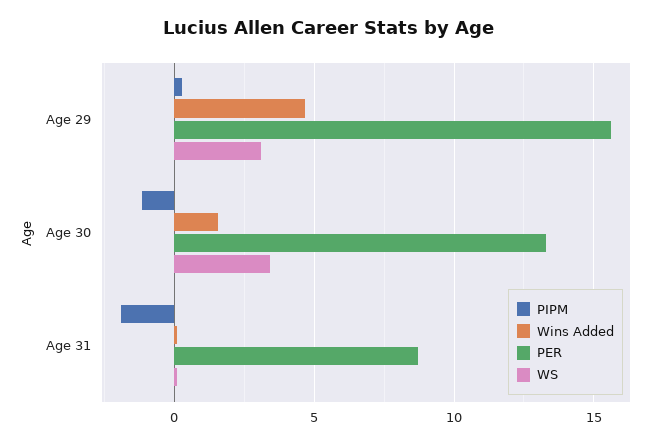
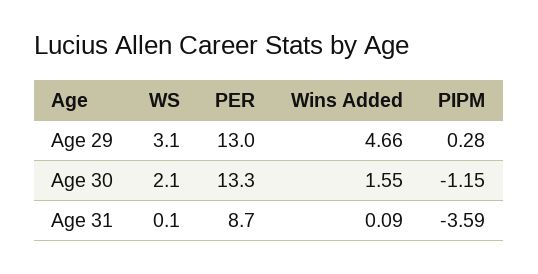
PER, Age 29: 15.5 -> 13
WS, Age 30: 3.5 -> 2.1
PIPM, Age 31: -2 -> -3.59

